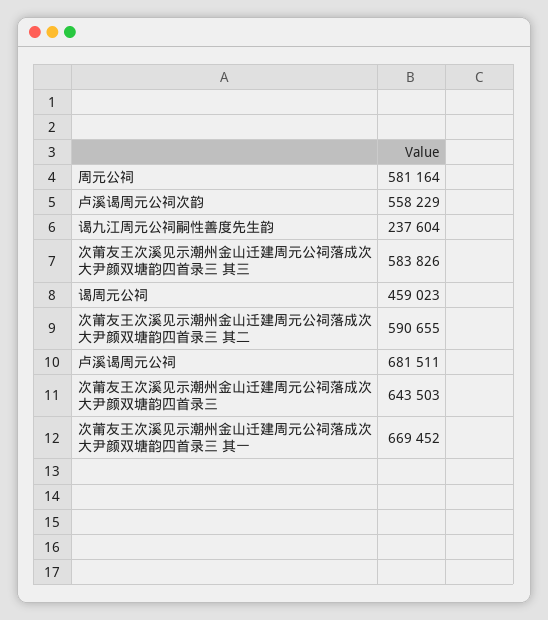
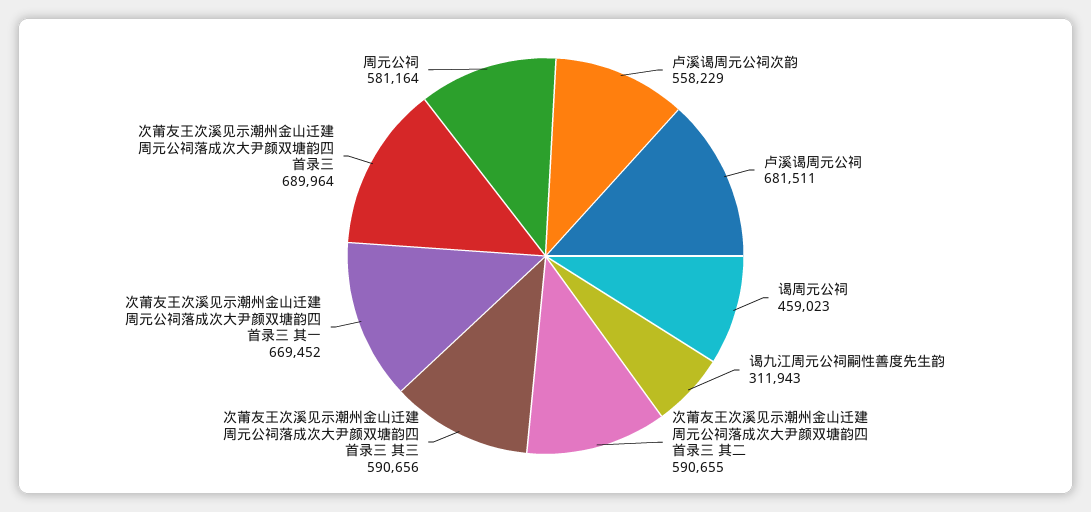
谒九江周元公祠嗣性善度先生韵: 237604 -> 311943
次莆友王次溪见示潮州金山迁建周元公祠落成次大尹颜双塘韵四首录三 其三: 583826 -> 590656
次莆友王次溪见示潮州金山迁建周元公祠落成次大尹颜双塘韵四首录三: 643503 -> 689964

